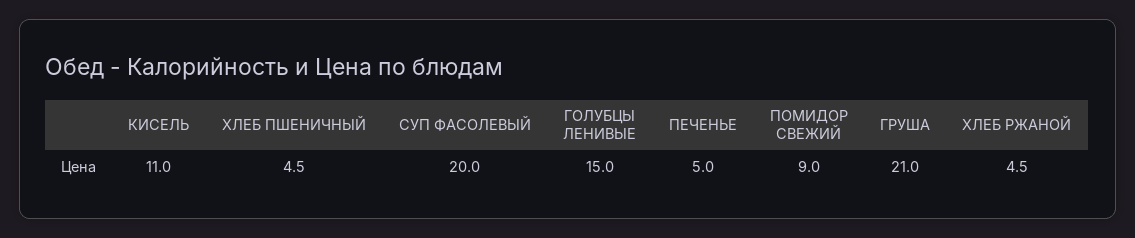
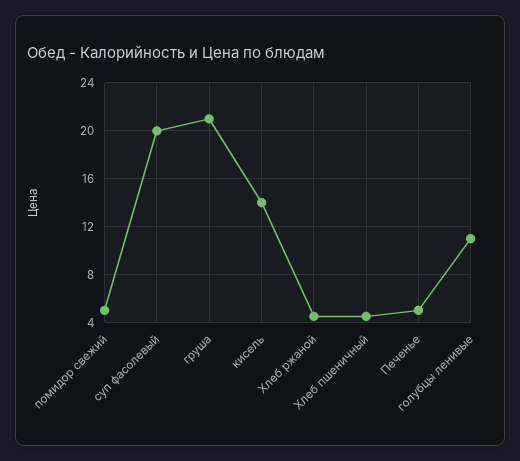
КИСЕЛЬ: 11 -> 14
ГОЛУБЦЫ ЛЕНИВЫЕ: 15 -> 11
ПОМИДОР СВЕЖИЙ: 9 -> 5

